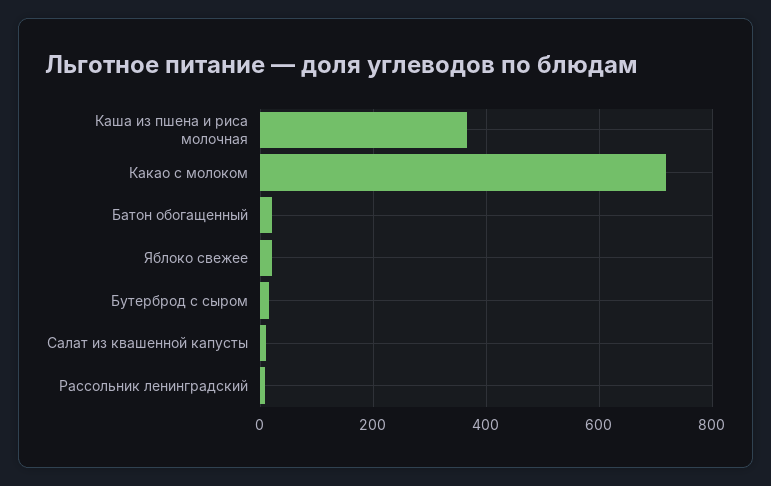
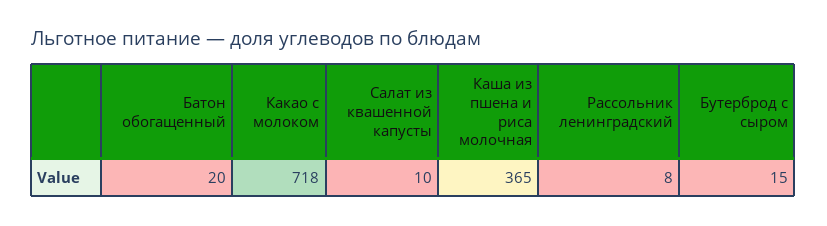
Яблоко свежее: 20 -> none

